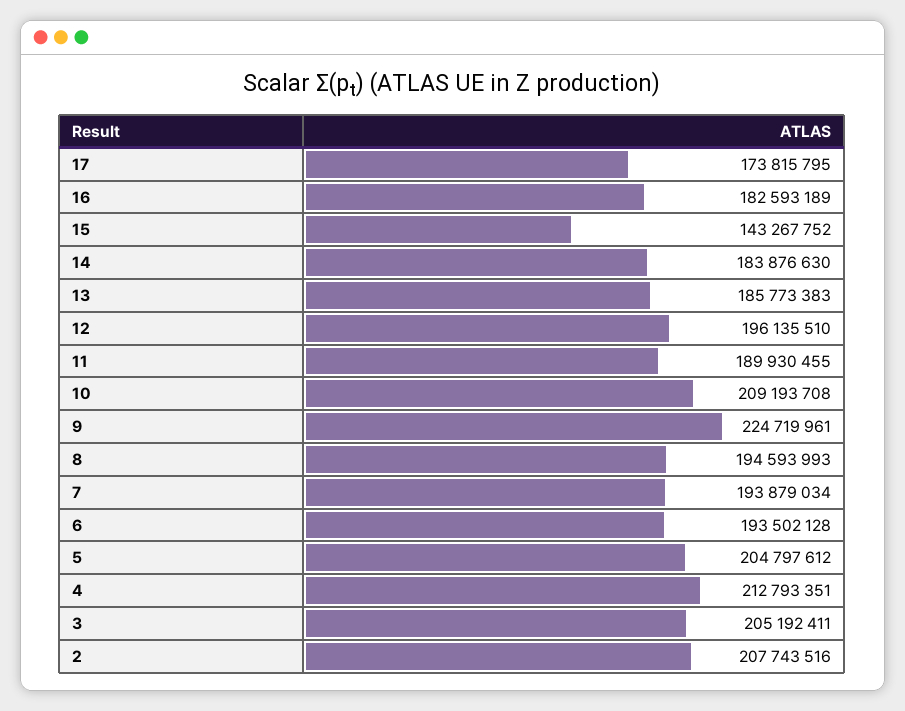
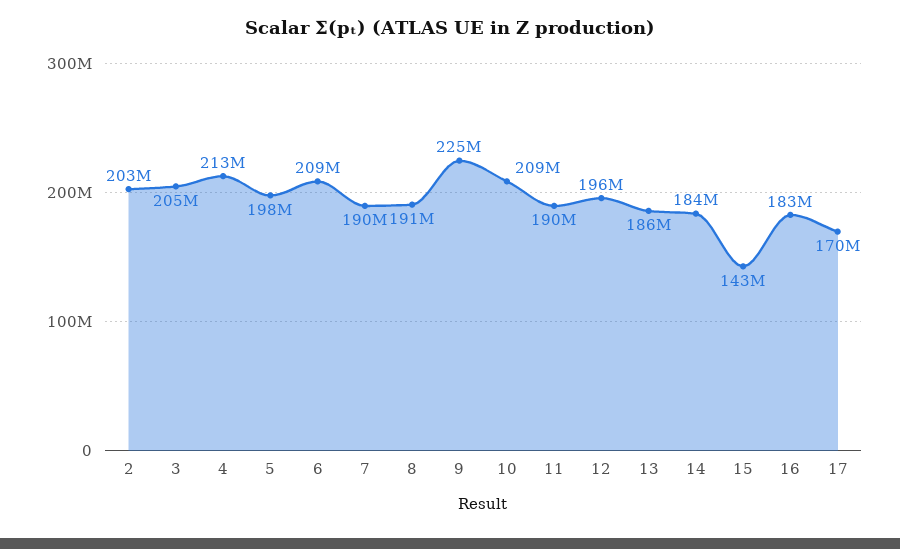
17: 173815795 -> 170000000
8: 194593993 -> 191000000
7: 193879034 -> 190000000
6: 193502128 -> 209000000
5: 204797612 -> 198000000
2: 207743516 -> 203000000

